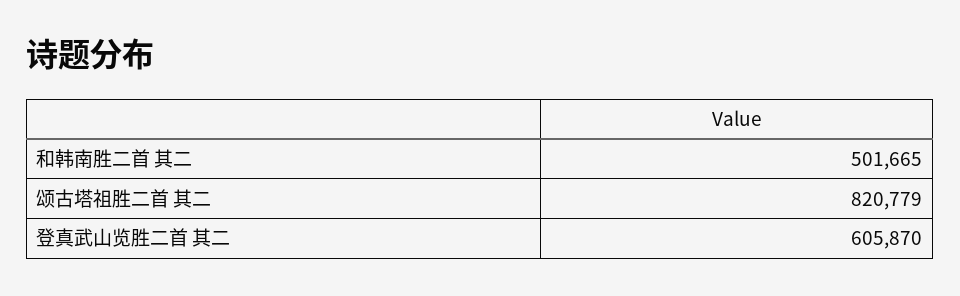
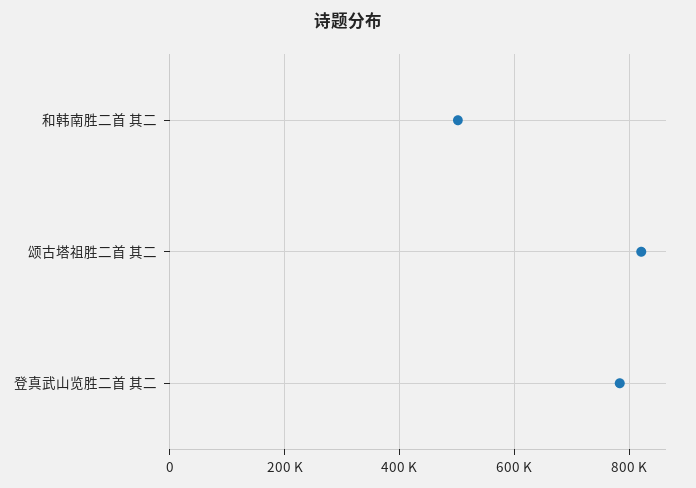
登真武山览胜二首 其二: 605870 -> 780000

